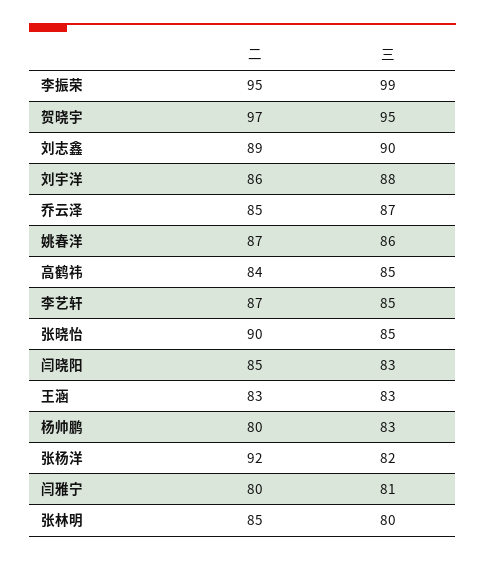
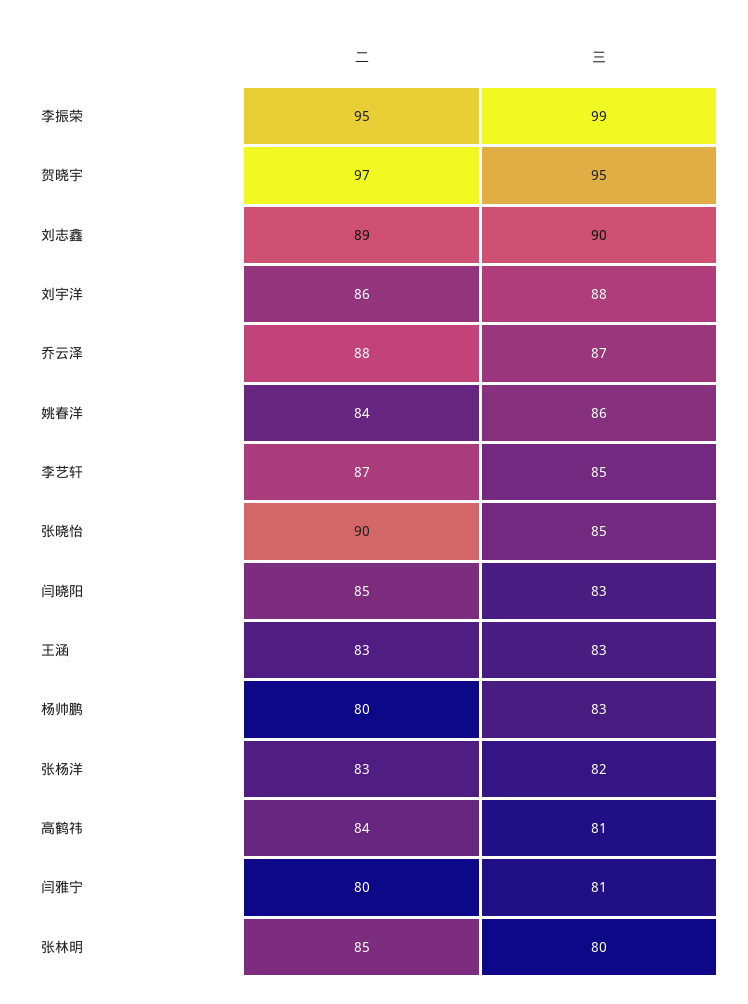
二, 乔云泽: 85 -> 88
二, 姚春洋: 87 -> 84
三, 高鹤祎: 85 -> 81
二, 张杨洋: 92 -> 83

